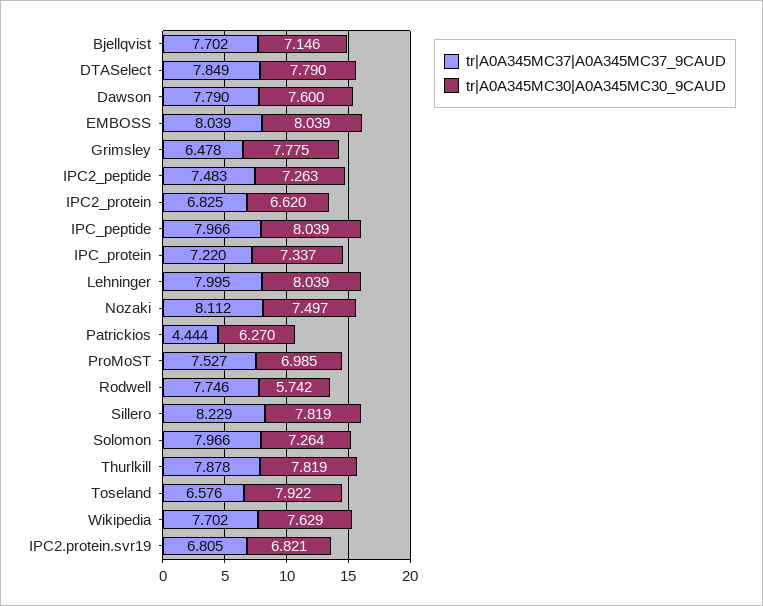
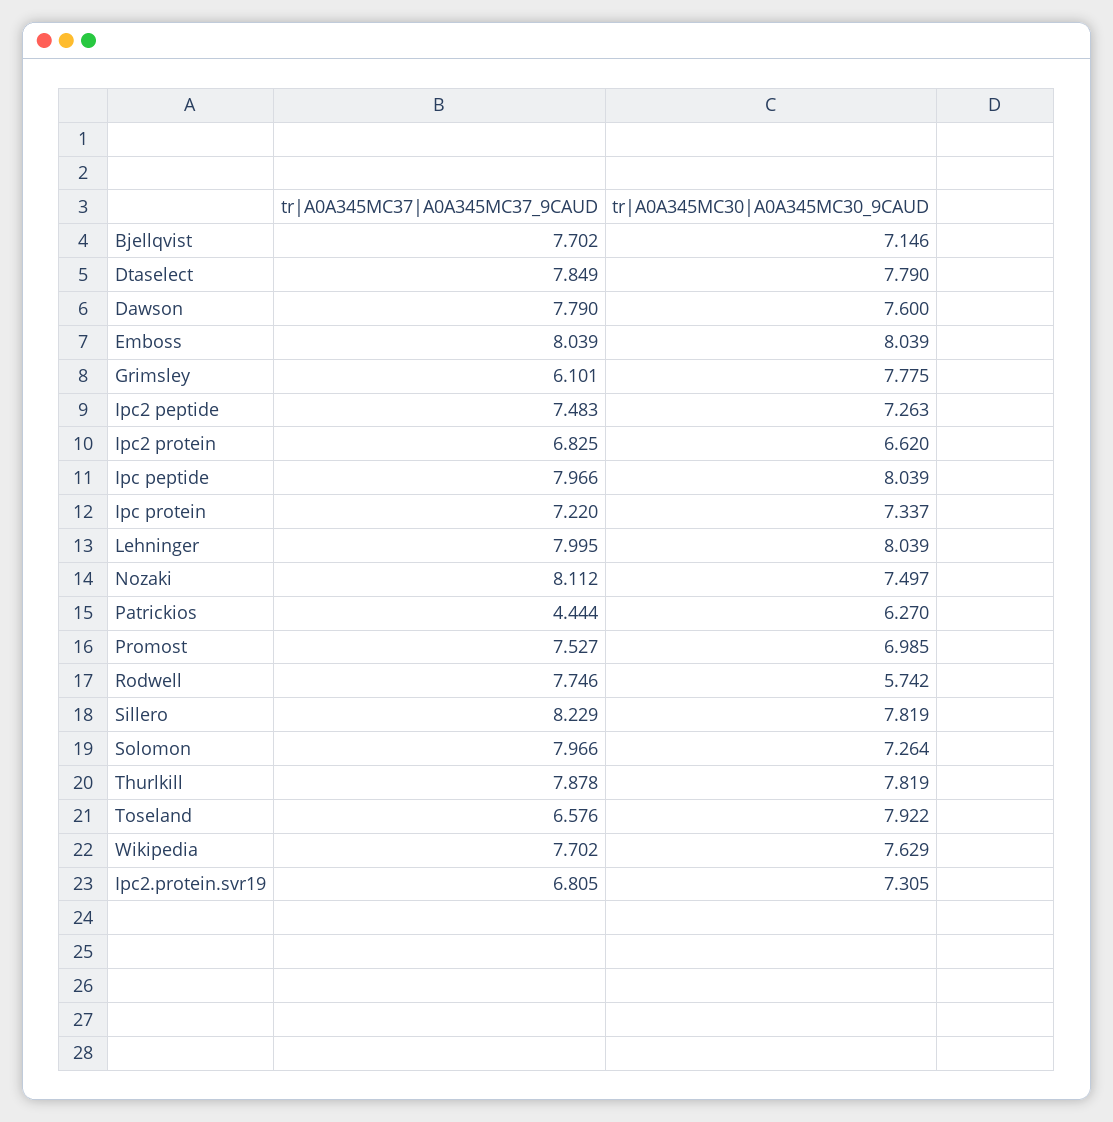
tr|A0A345MC37|A0A345MC37_9CAUD, Grimsley: 6.478 -> 6.101
tr|A0A345MC30|A0A345MC30_9CAUD, IPC2.protein.svr19: 6.821 -> 7.305

